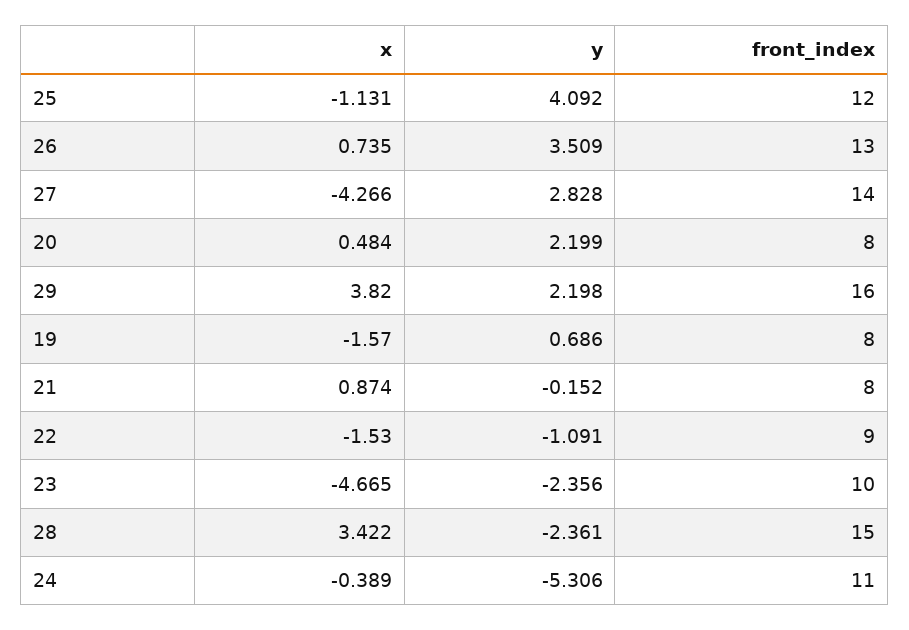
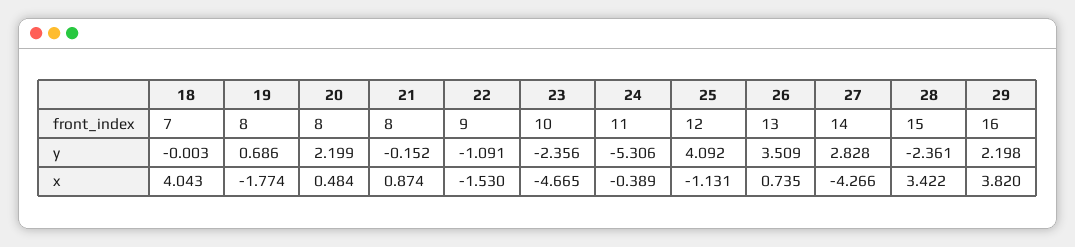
x, 19: -1.57 -> -1.774
front_index, 18: none -> 7
y, 18: none -> -0.003
x, 18: none -> 4.043

